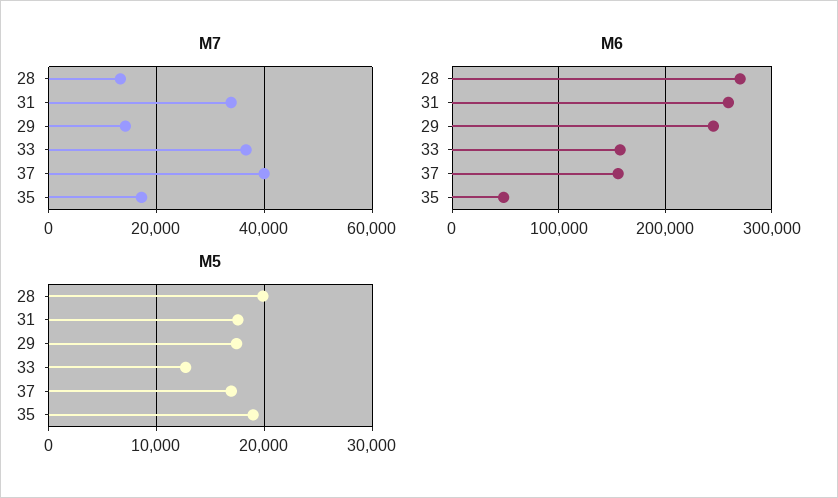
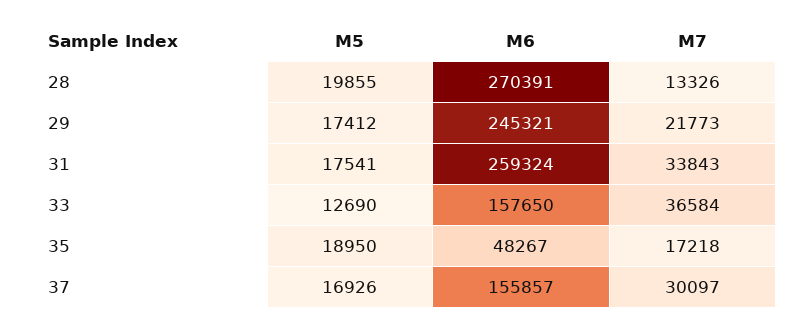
M7, 29: 14000 -> 21773
M7, 37: 40000 -> 30097

